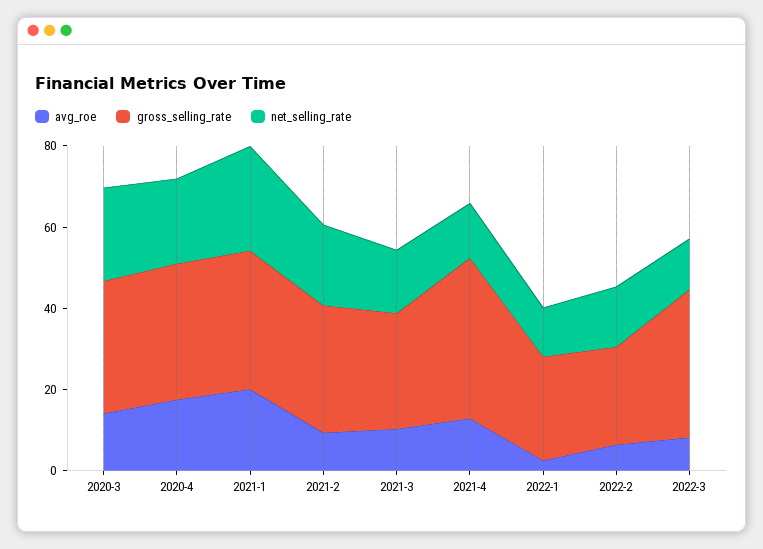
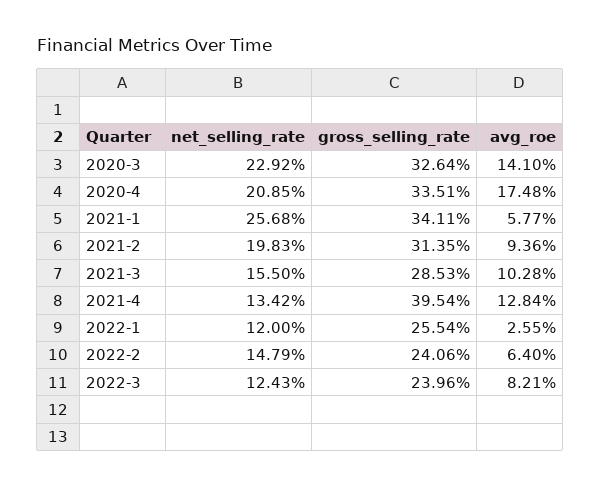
avg_roe, 2021-1: 20 -> 5.77
gross_selling_rate, 2022-3: 35 -> 23.96

